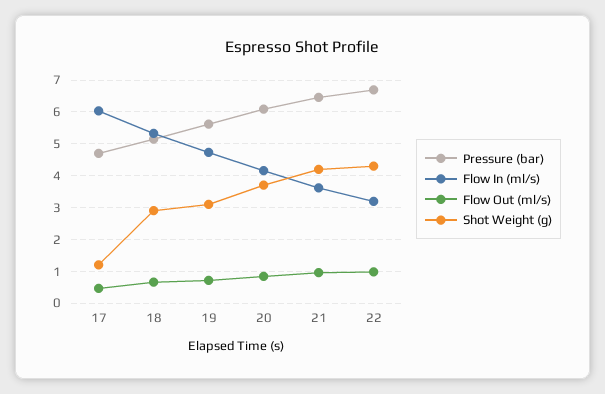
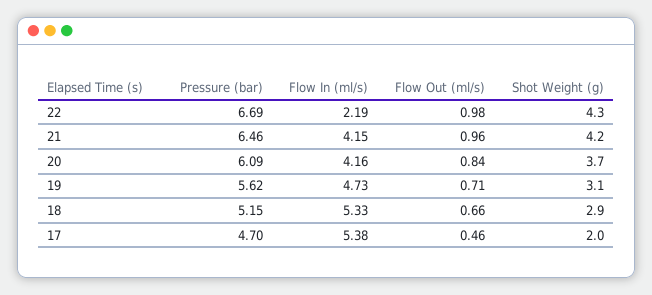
Flow In (ml/s), 17: 6 -> 5.38
Shot Weight (g), 17: 1.2 -> 2
Flow In (ml/s), 21: 3.6 -> 4.15
Flow In (ml/s), 22: 3.2 -> 2.19

